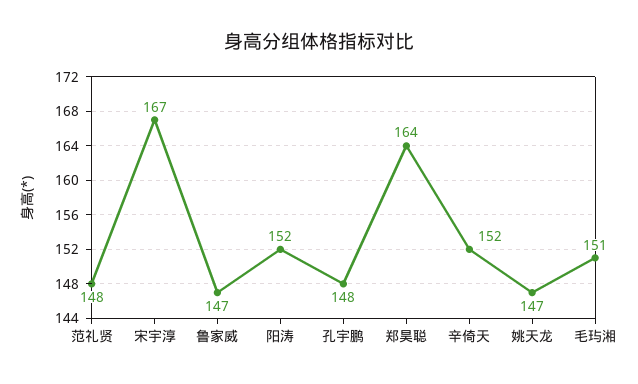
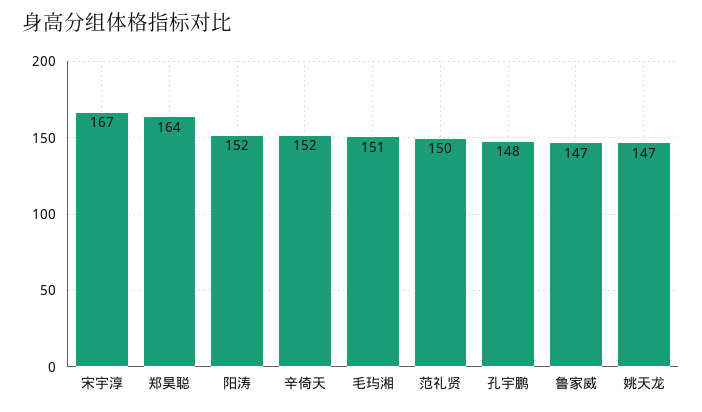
范礼贤: 148 -> 150

